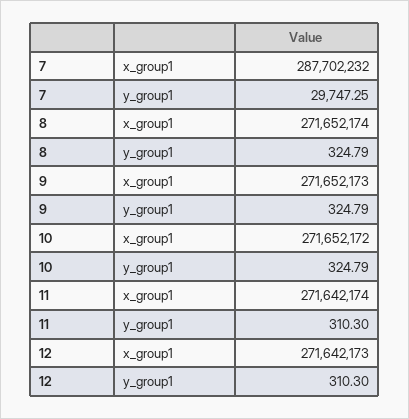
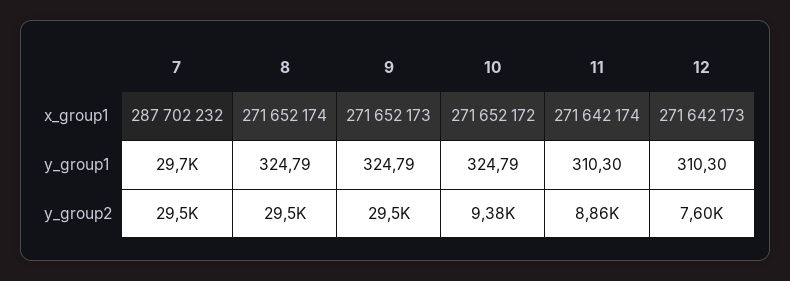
7, y_group2: none -> 29500
8, y_group2: none -> 29500
9, y_group2: none -> 29500
10, y_group2: none -> 9380
11, y_group2: none -> 8860
12, y_group2: none -> 7600

